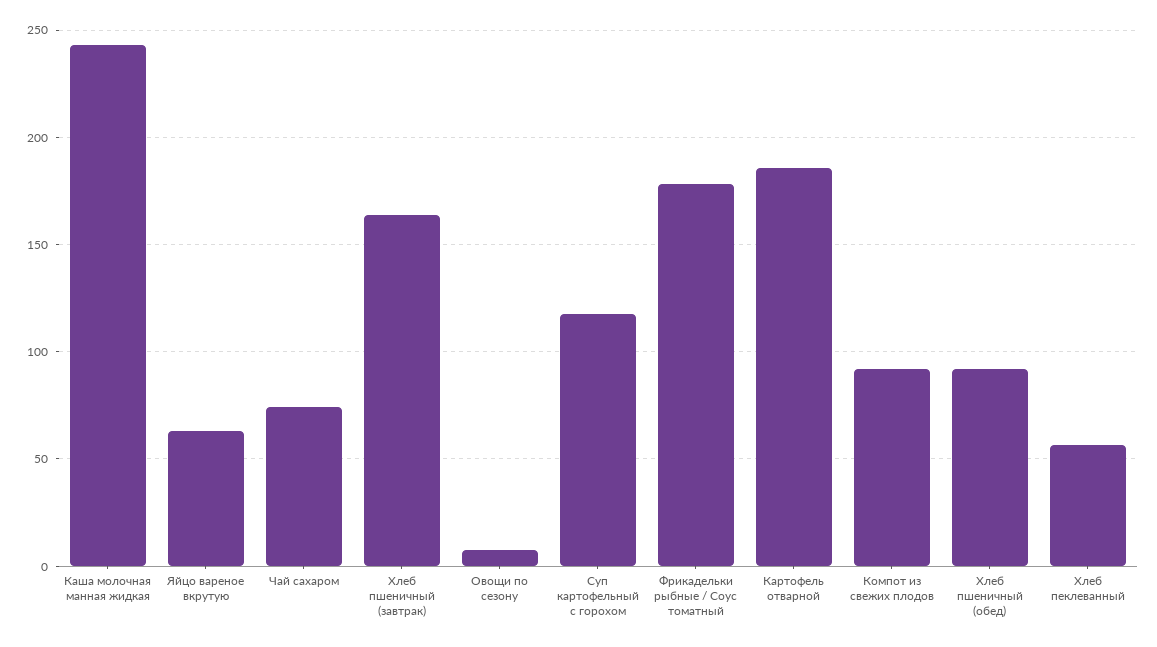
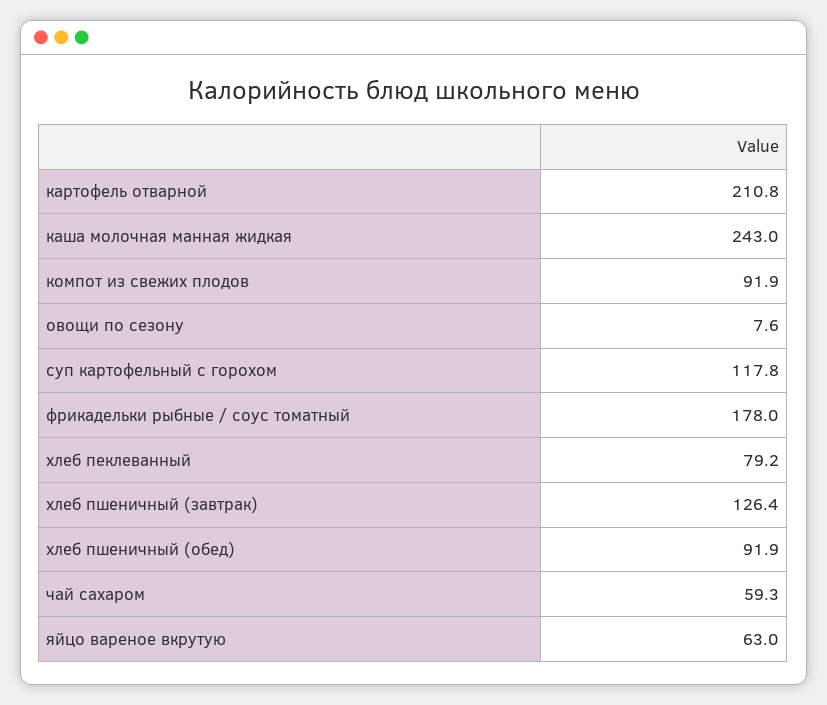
Чай сахаром: 75 -> 59.3
Хлеб пшеничный (завтрак): 165 -> 126.4
Картофель отварной: 185 -> 210.8
Хлеб пеклеванный: 55 -> 79.2

